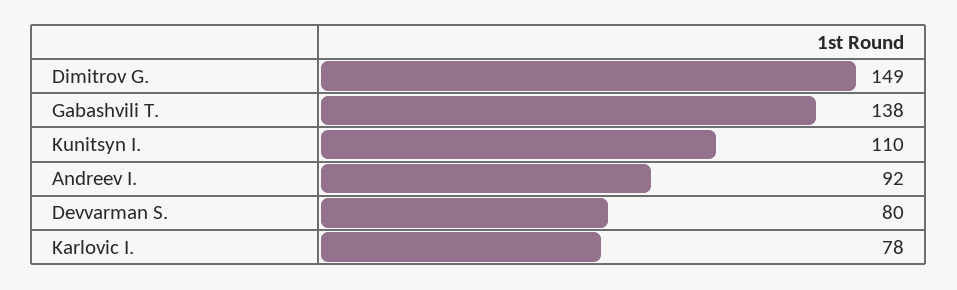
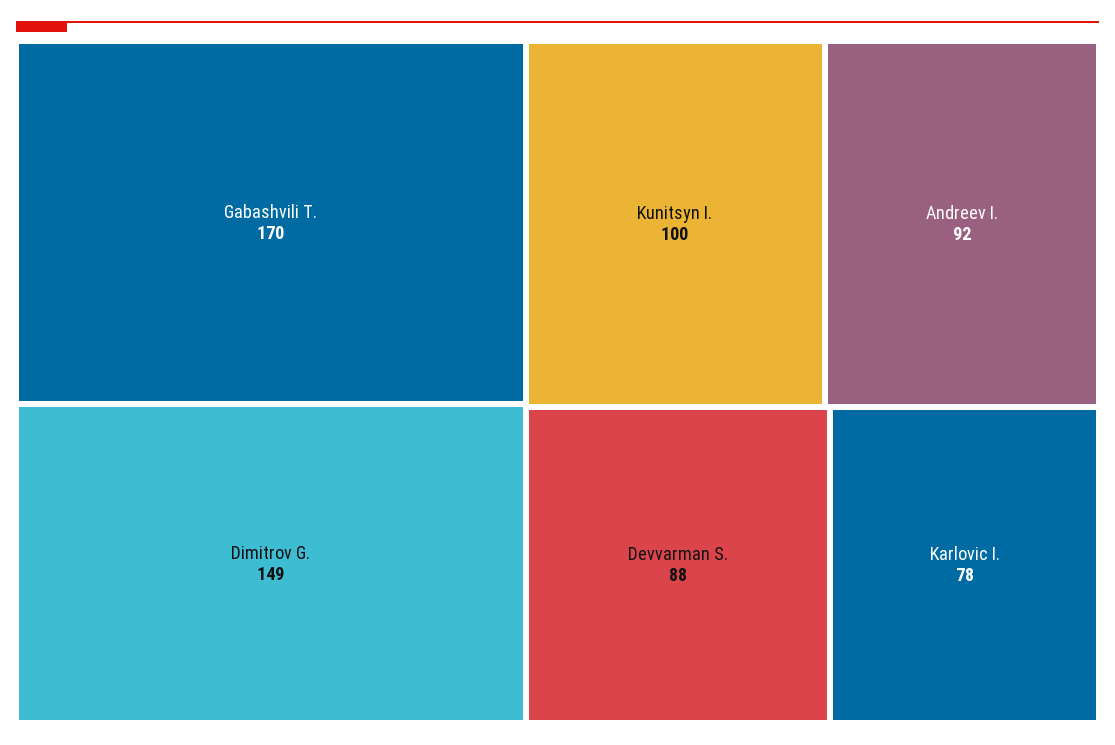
Gabashvili T.: 138 -> 170
Kunitsyn I.: 110 -> 100
Devvarman S.: 80 -> 88

